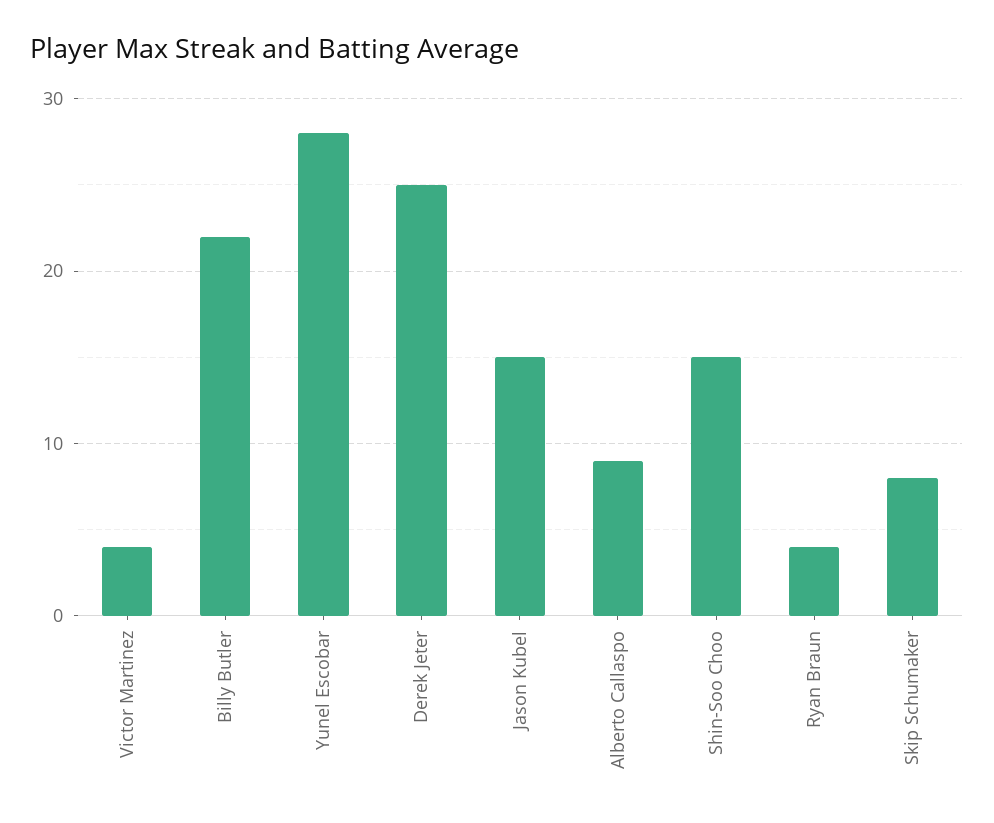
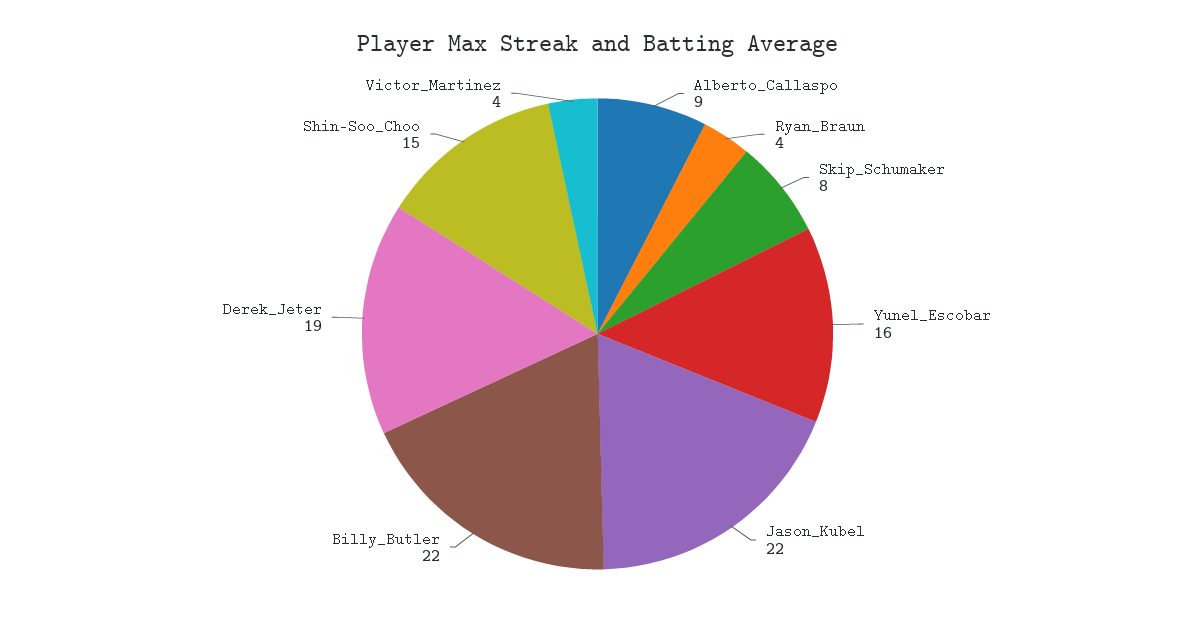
Yunel Escobar: 28 -> 16
Derek Jeter: 25 -> 19
Jason Kubel: 15 -> 22

